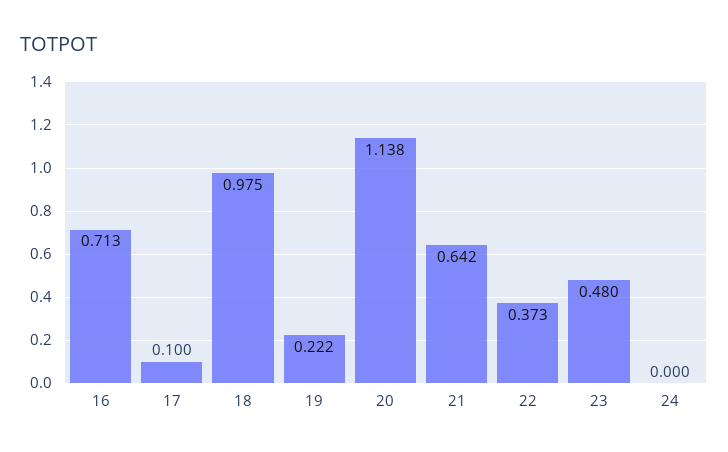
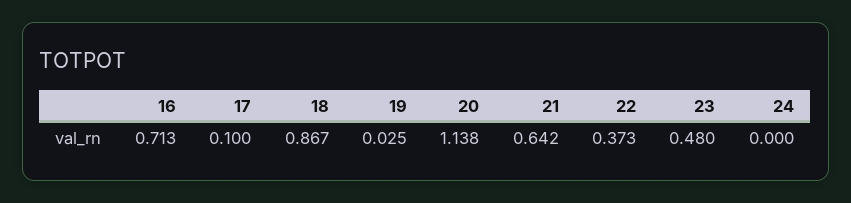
18: 0.975 -> 0.867
19: 0.222 -> 0.025

